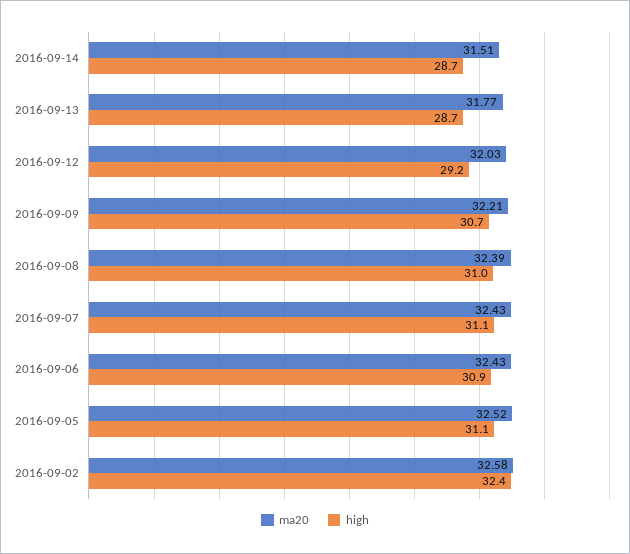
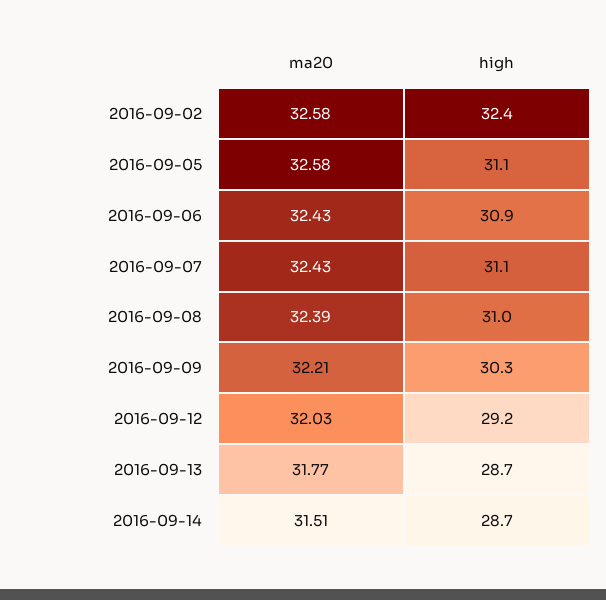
high, 2016-09-09: 30.7 -> 30.3
ma20, 2016-09-05: 32.52 -> 32.58

